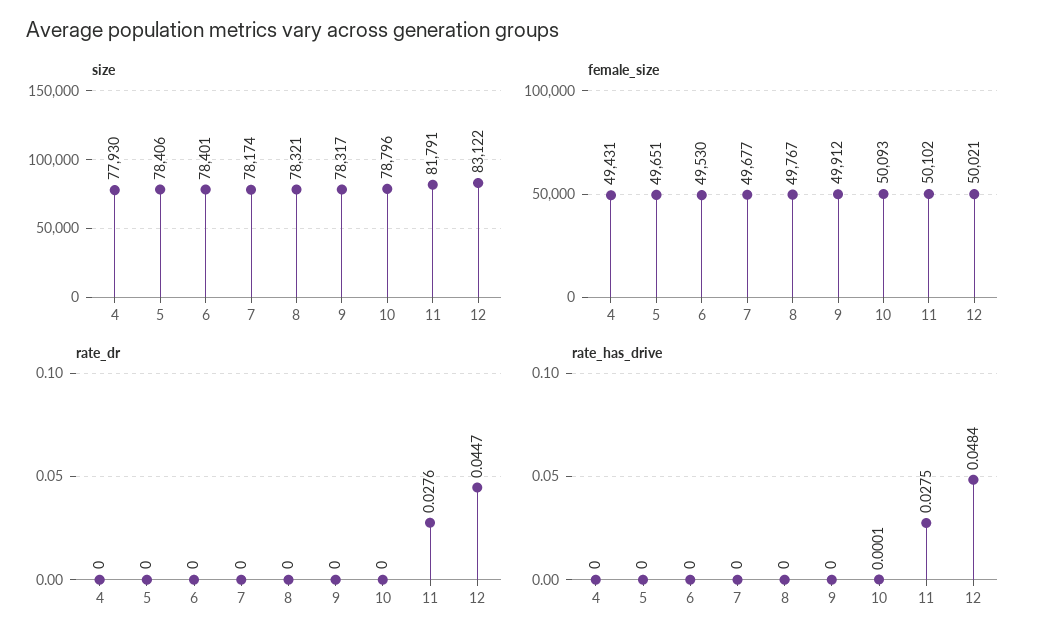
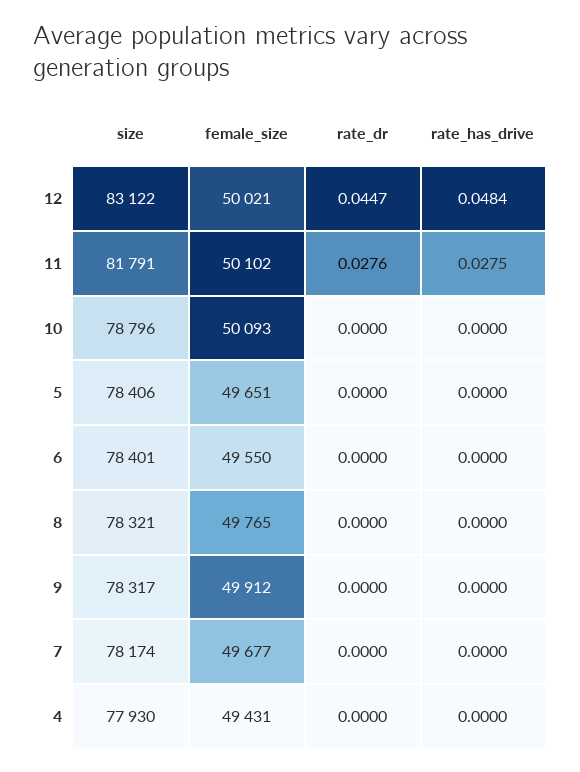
female_size, 6: 49530 -> 49550
female_size, 8: 49767 -> 49765
rate_has_drive, 10: 0.0001 -> 0

